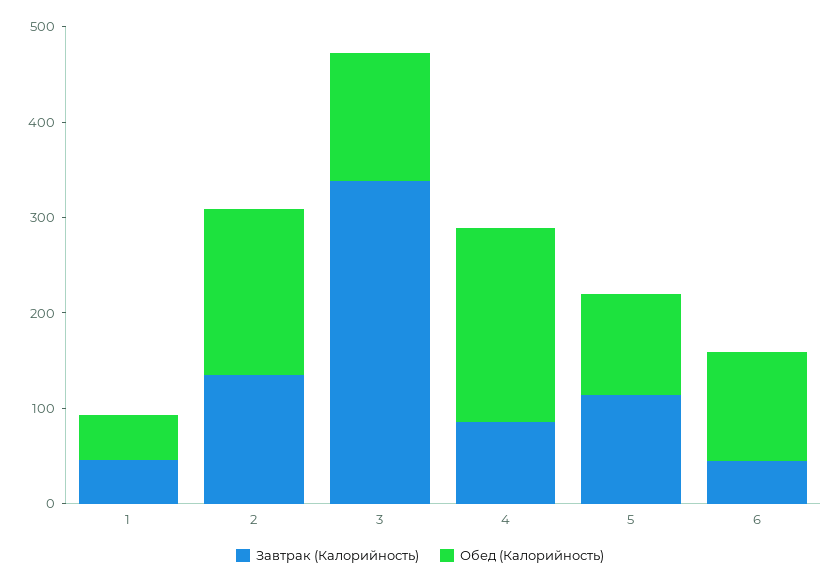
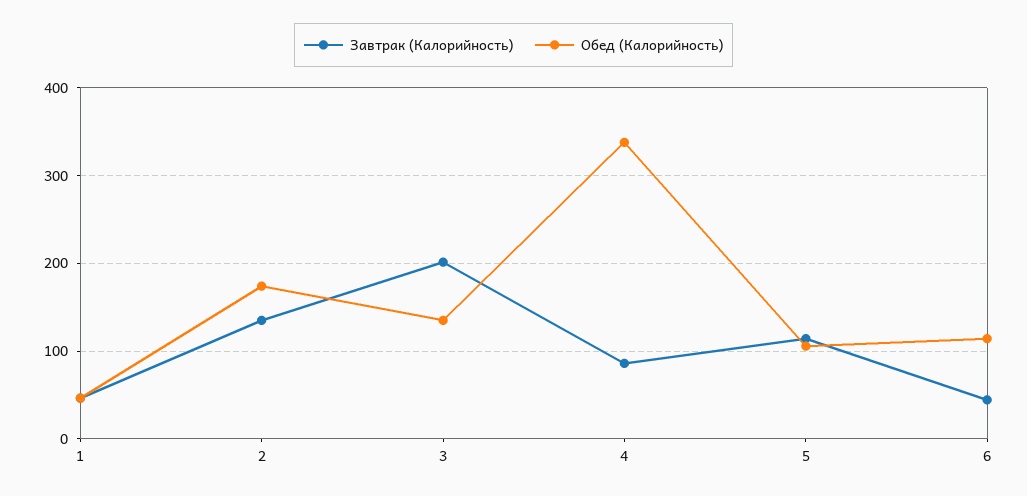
Завтрак (Калорийность), 3: 340 -> 200
Обед (Калорийность), 4: 200 -> 340

